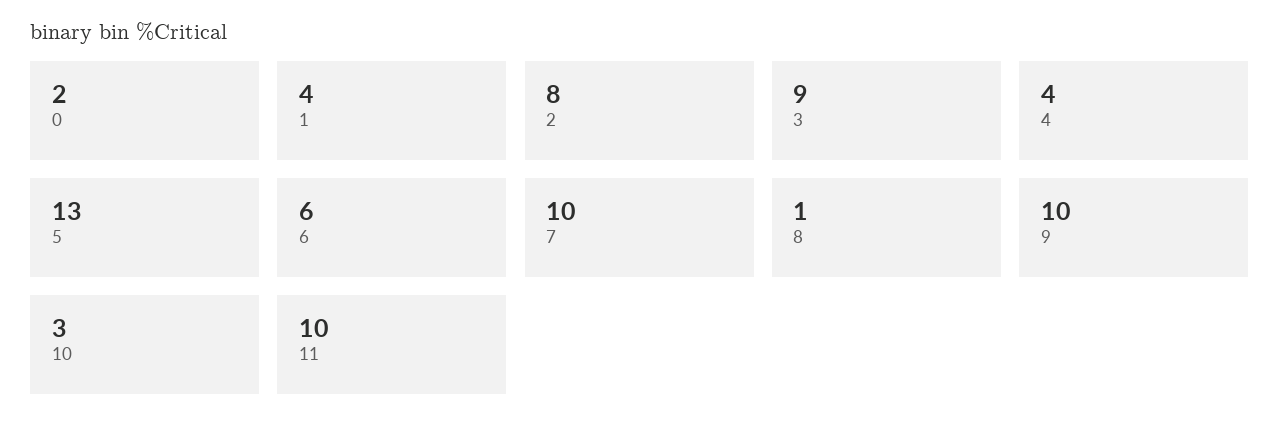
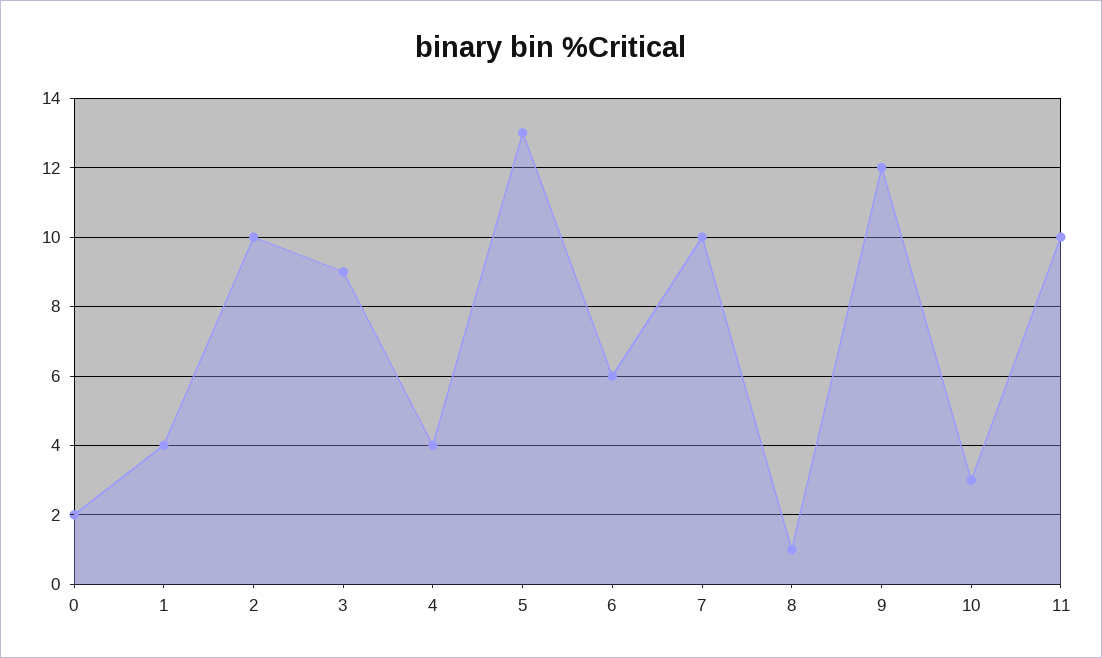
2: 8 -> 10
9: 10 -> 12

